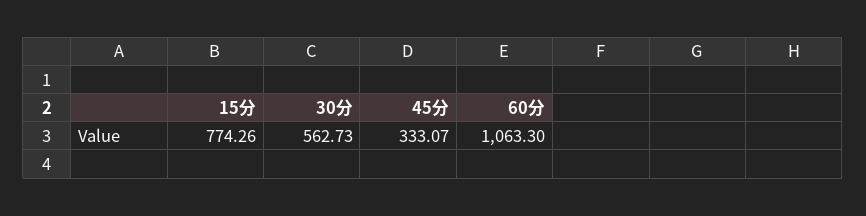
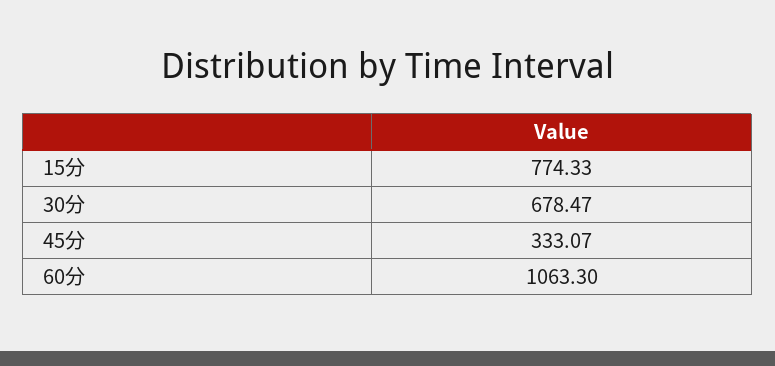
15分: 774.26 -> 774.33
30分: 562.73 -> 678.47

